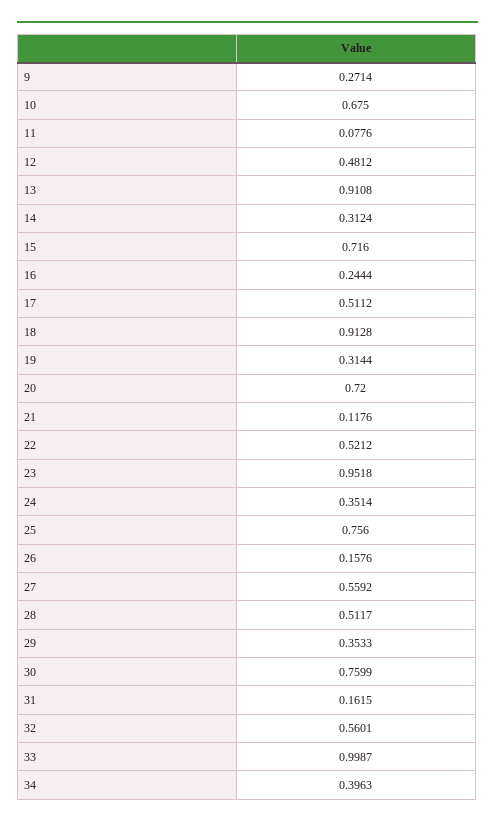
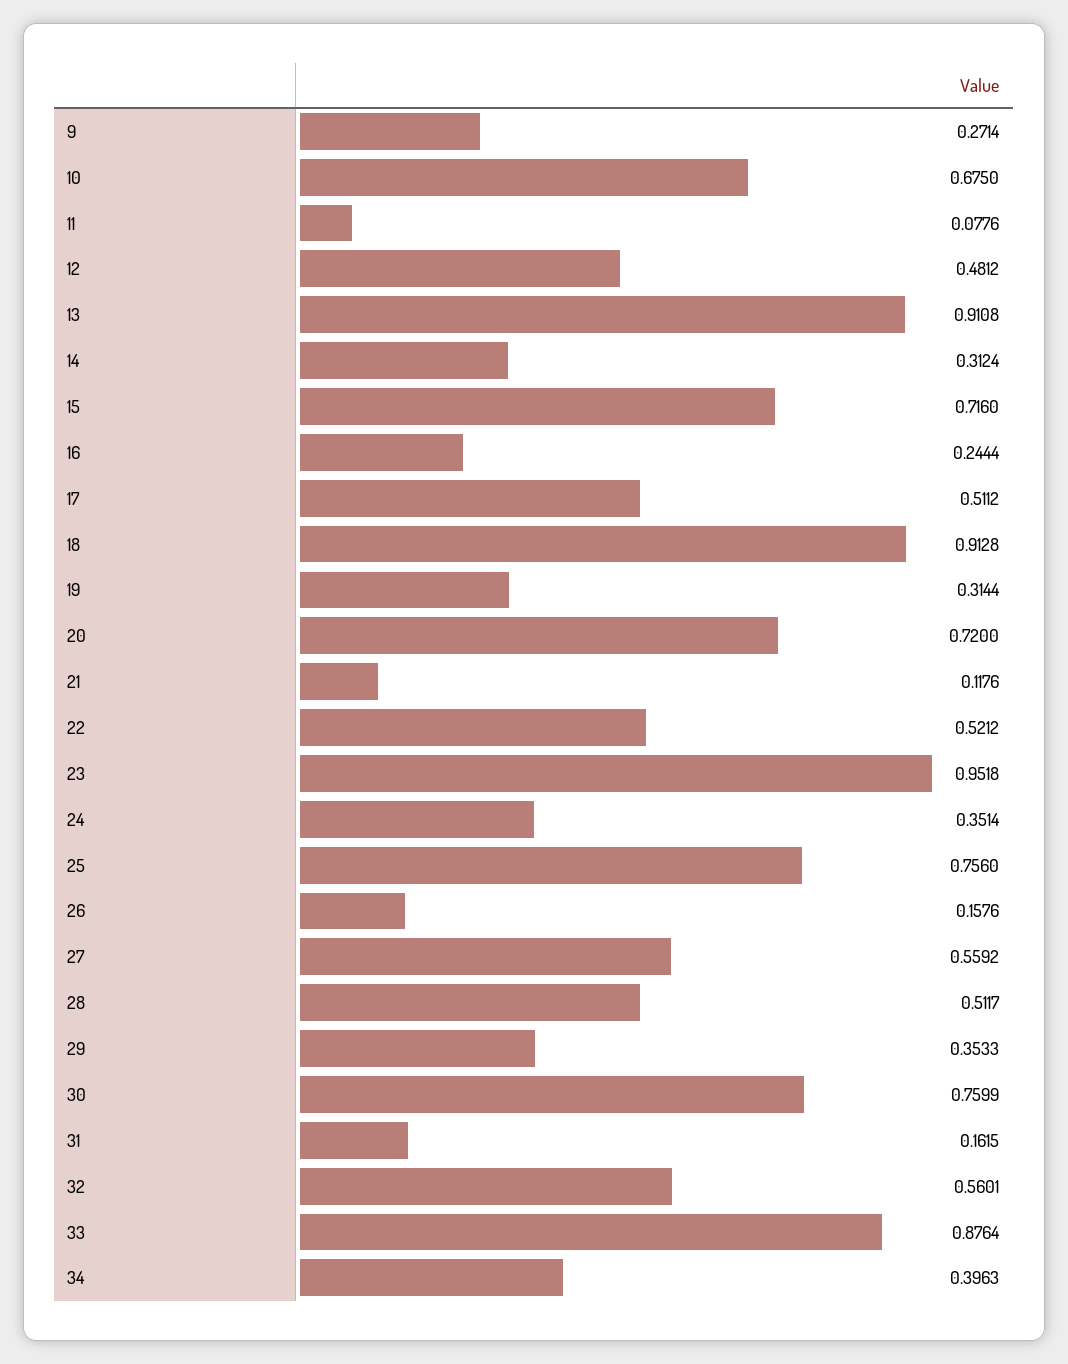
33: 0.9987 -> 0.8764

